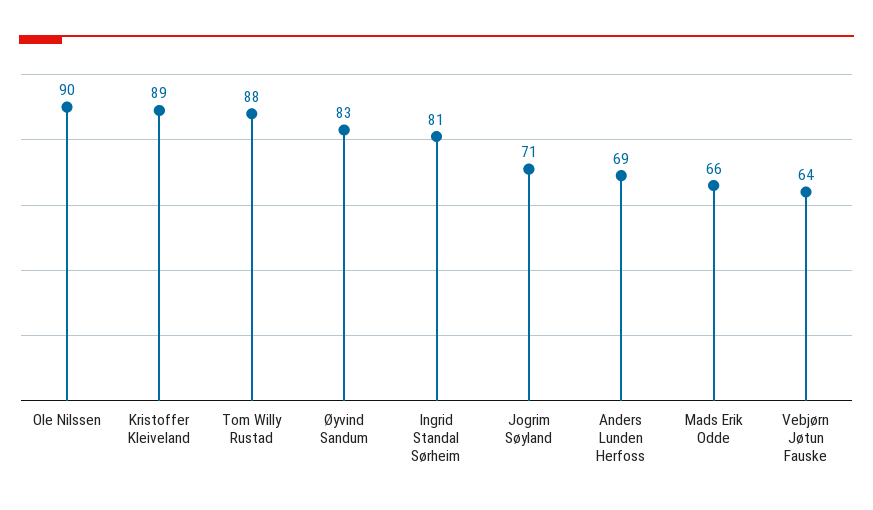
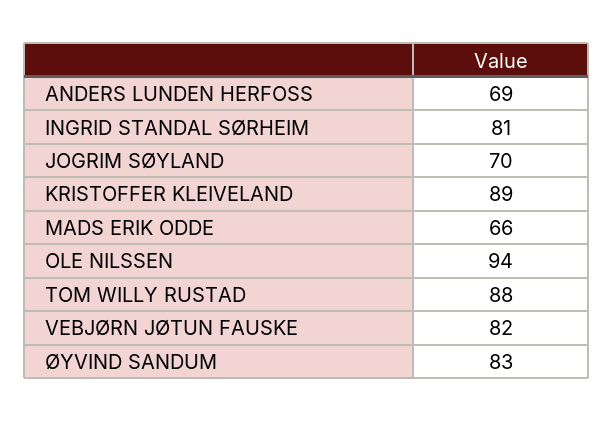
Ole Nilssen: 90 -> 94
Jogrim Søyland: 71 -> 70
Vebjørn Jøtun Fauske: 64 -> 82

